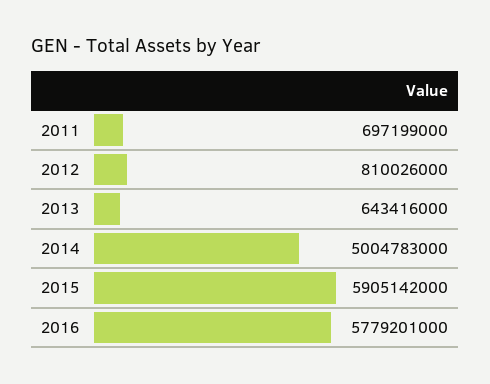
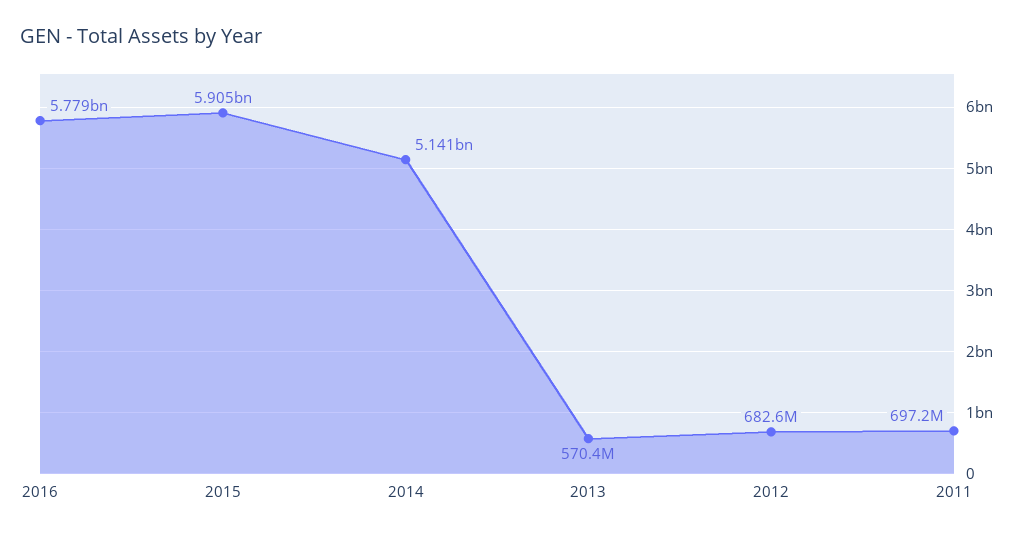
2012: 810026000 -> 682600000
2013: 643416000 -> 570400000
2014: 5004783000 -> 5141000000

